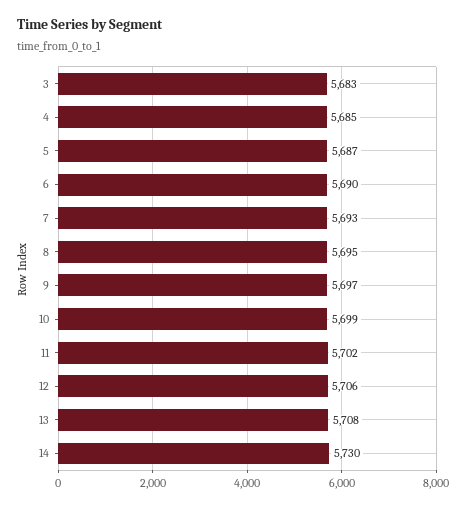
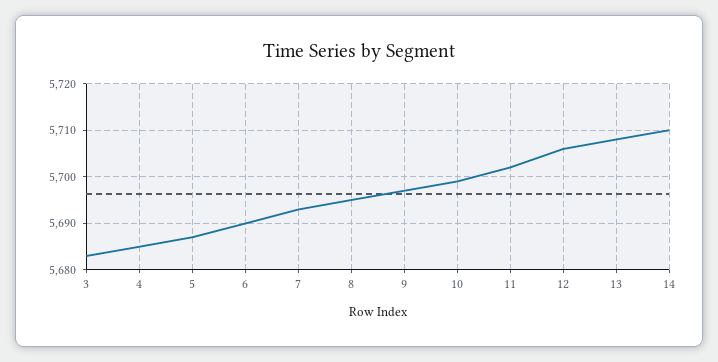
14: 5730 -> 5710

